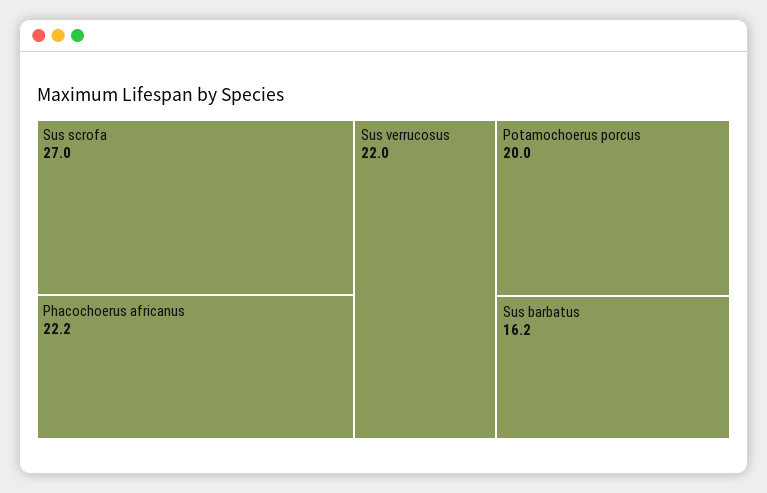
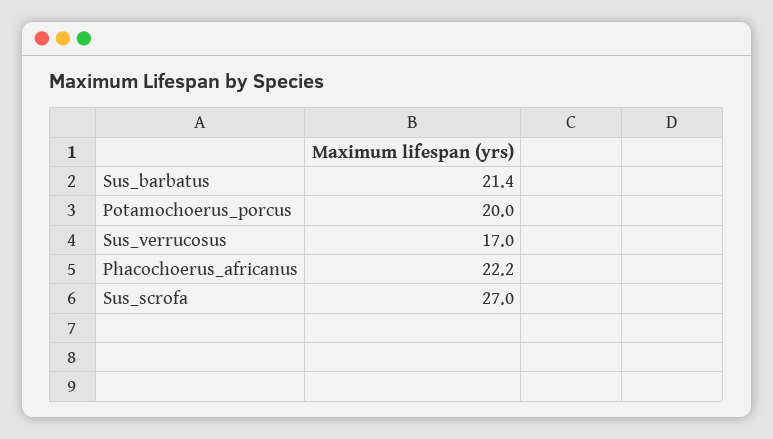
Sus verrucosus: 22 -> 17
Sus barbatus: 16.2 -> 21.4

